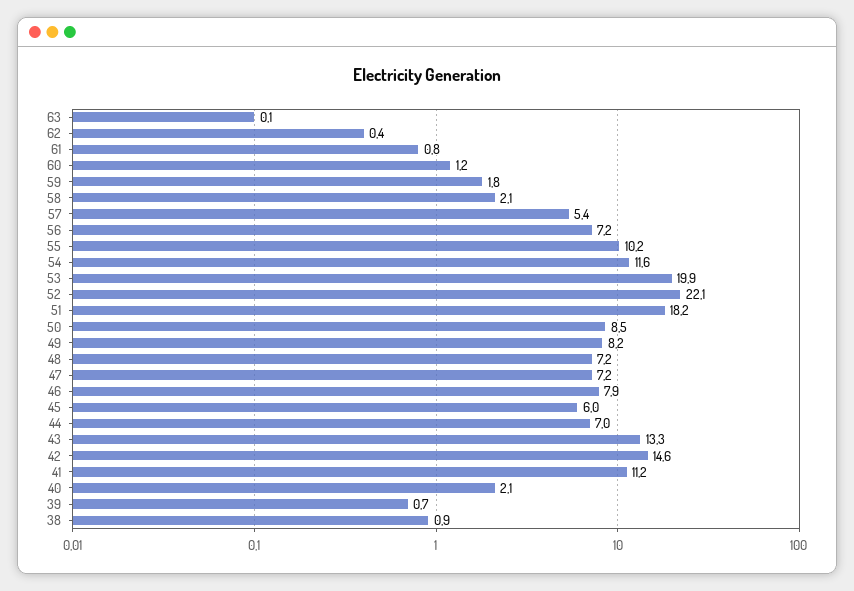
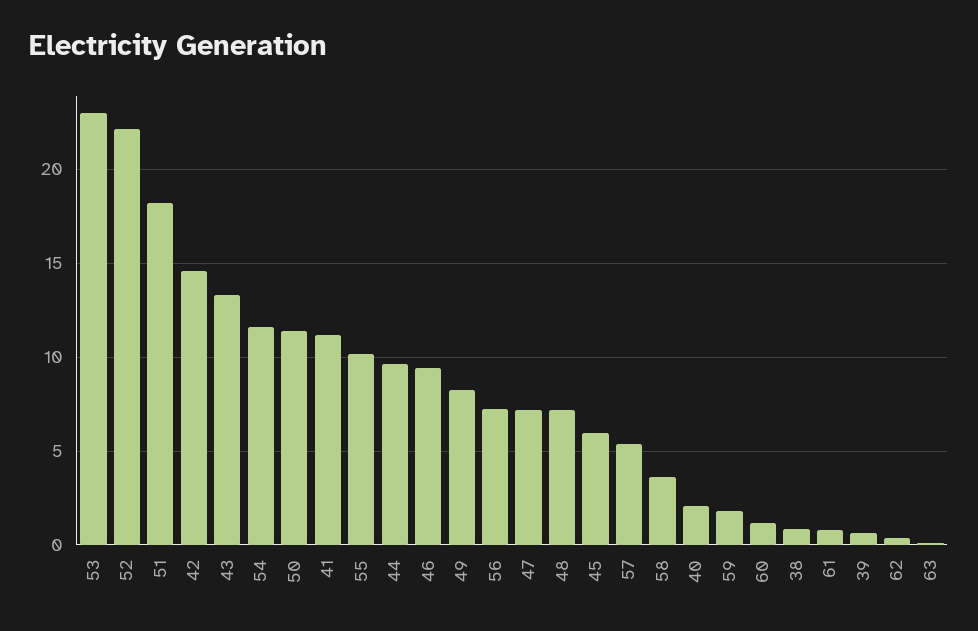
58: 2.1 -> 3.5
53: 19.9 -> 23
50: 8.5 -> 11.5
46: 7.9 -> 9.5
44: 7 -> 9.5

